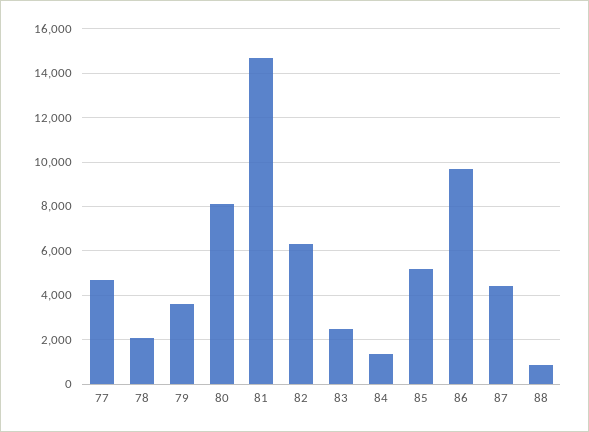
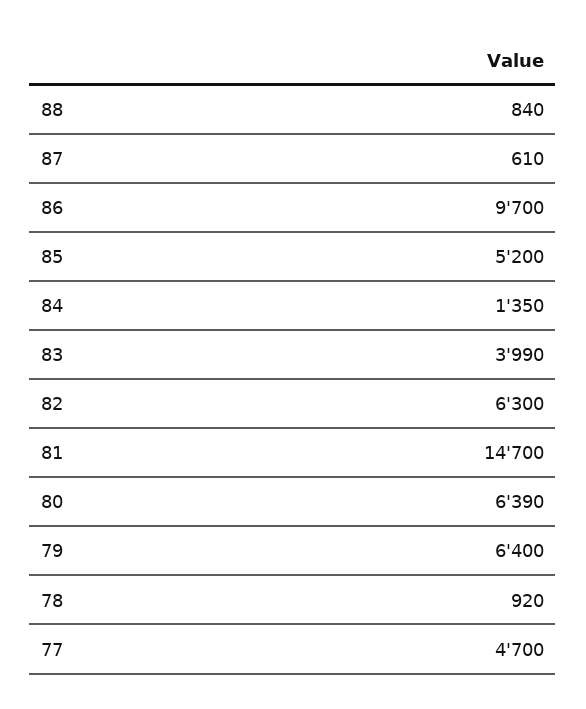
78: 2000 -> 920
79: 3500 -> 6400
80: 8000 -> 6390
83: 2500 -> 3990
87: 4500 -> 610

